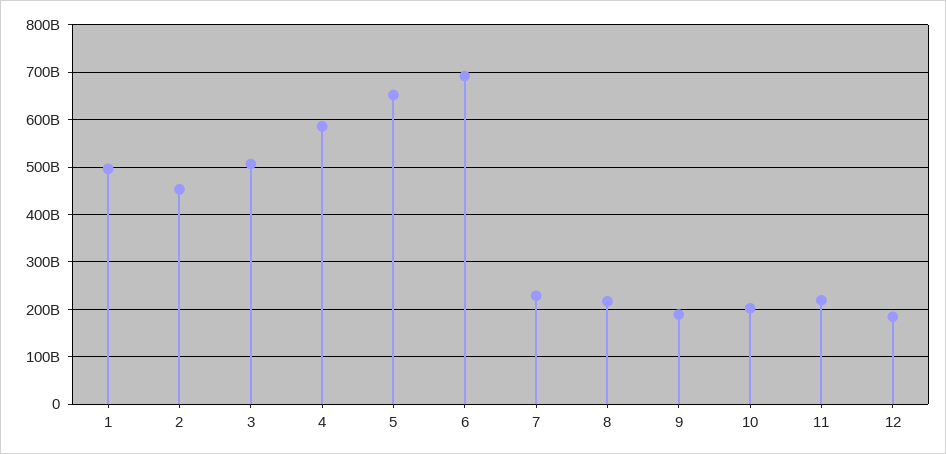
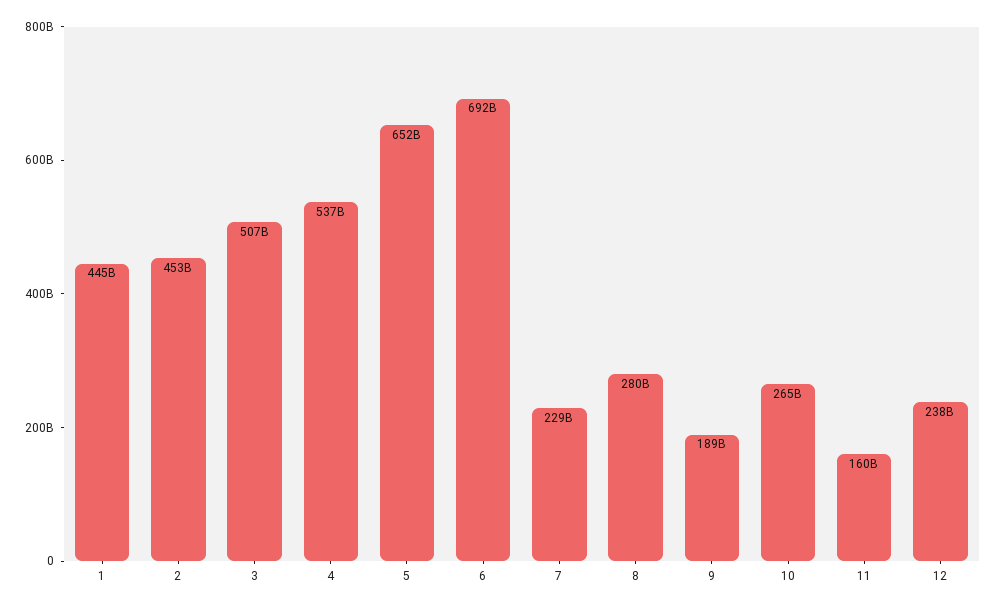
1: 500000000000 -> 445000000000
4: 580000000000 -> 537000000000
8: 220000000000 -> 280000000000
10: 200000000000 -> 265000000000
11: 220000000000 -> 160000000000
12: 180000000000 -> 238000000000

